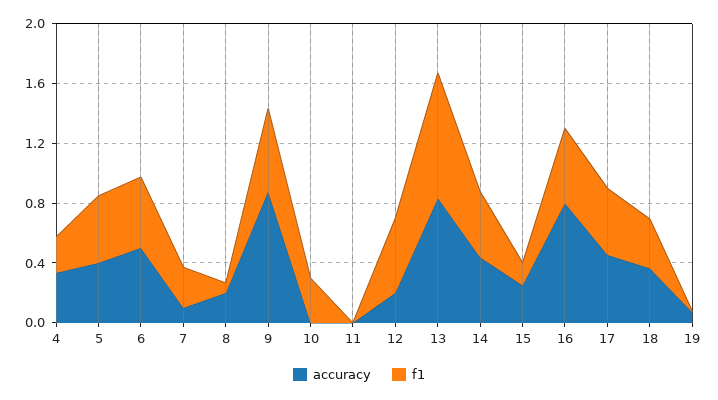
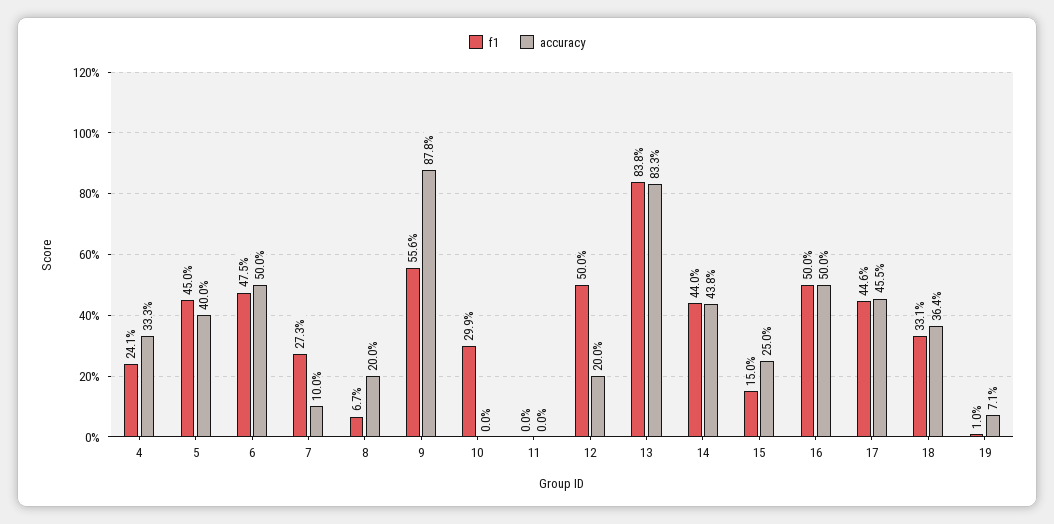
accuracy, 16: 0.8 -> 0.5

